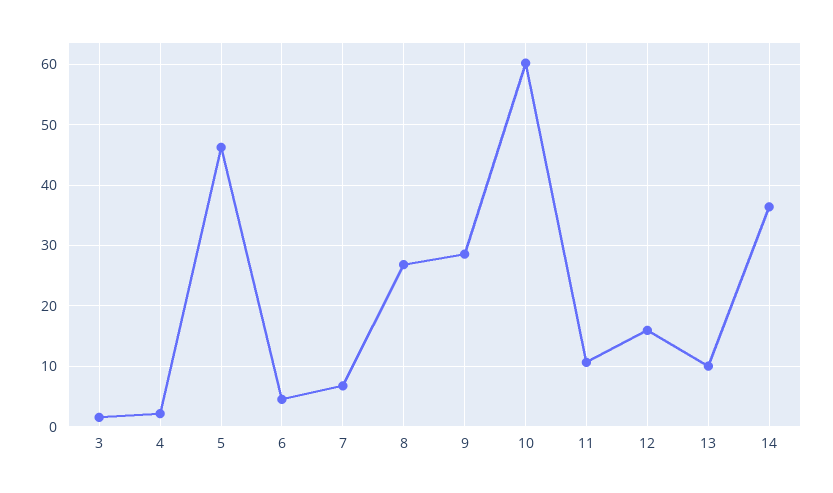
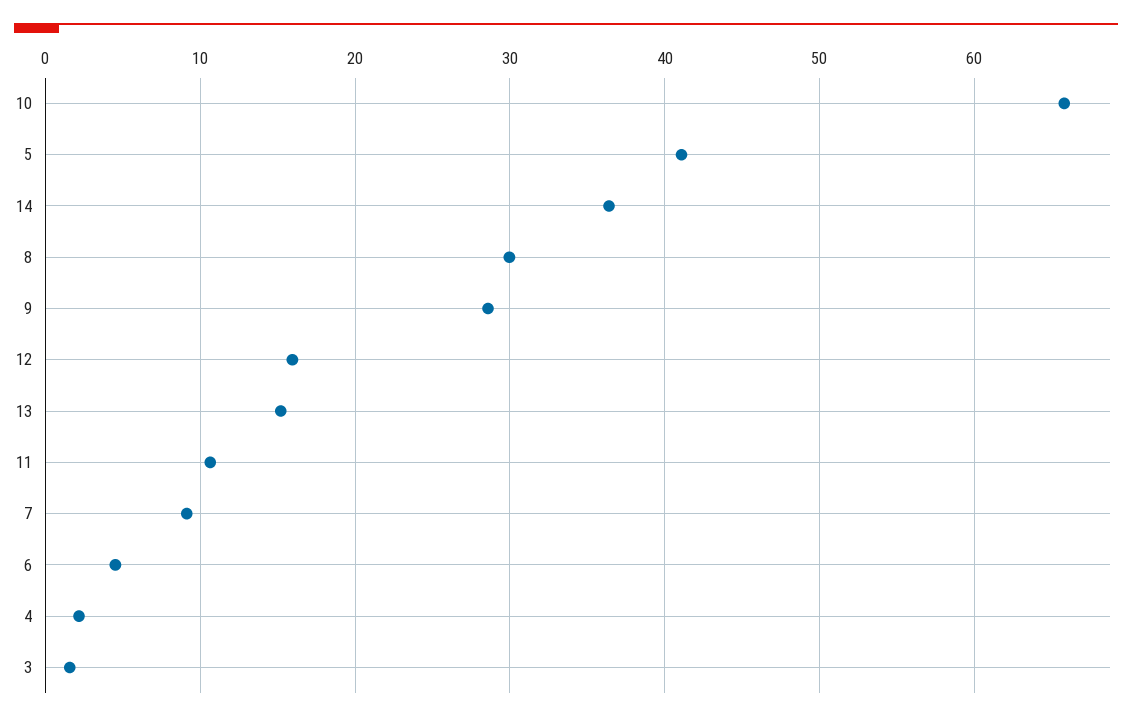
5: 46 -> 41
7: 7 -> 9
8: 27 -> 30
10: 60 -> 66
13: 10 -> 15

